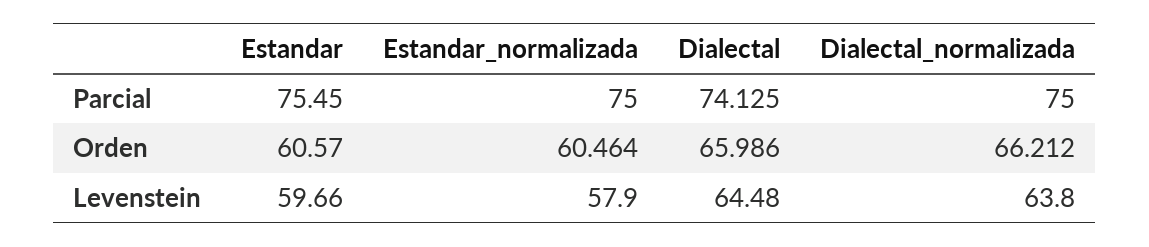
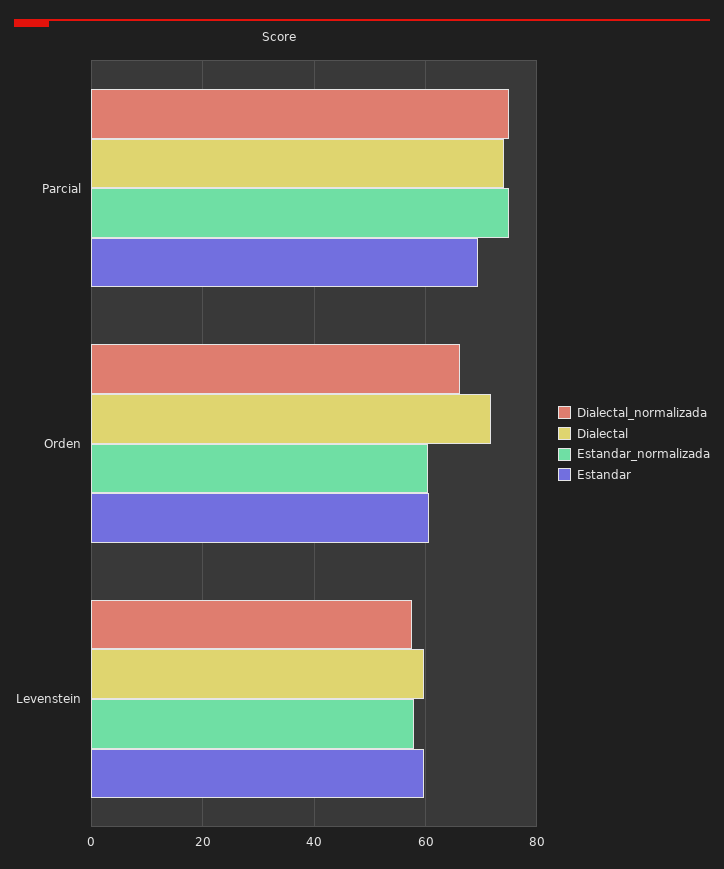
Estandar, Parcial: 75.45 -> 70
Dialectal, Orden: 65.986 -> 72
Dialectal, Levenstein: 64.48 -> 60
Dialectal_normalizada, Levenstein: 63.8 -> 58

